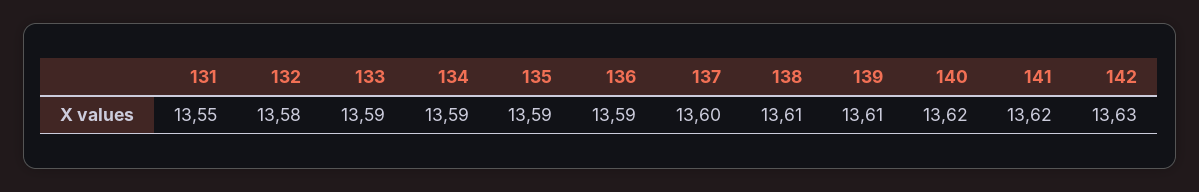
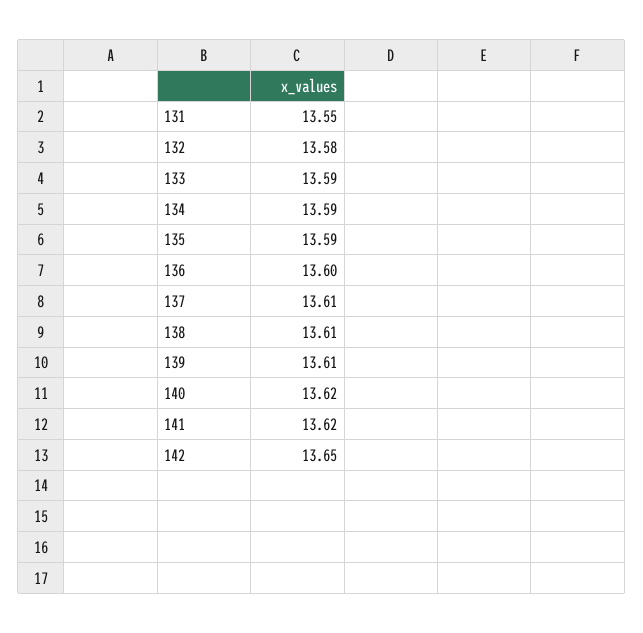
136: 13.59 -> 13.6
137: 13.6 -> 13.61
142: 13.63 -> 13.65

